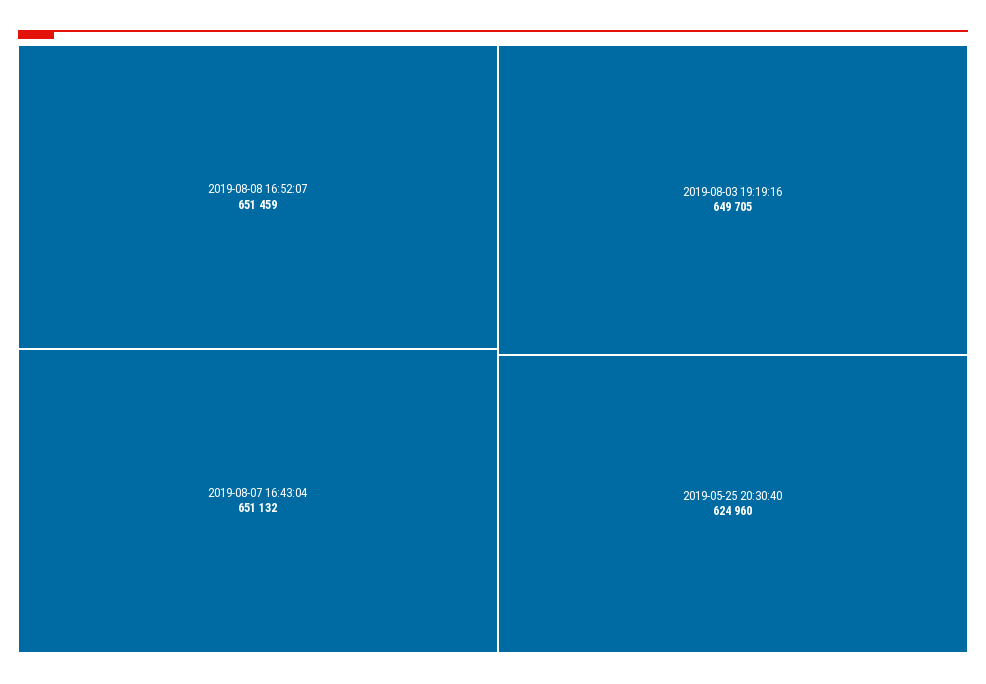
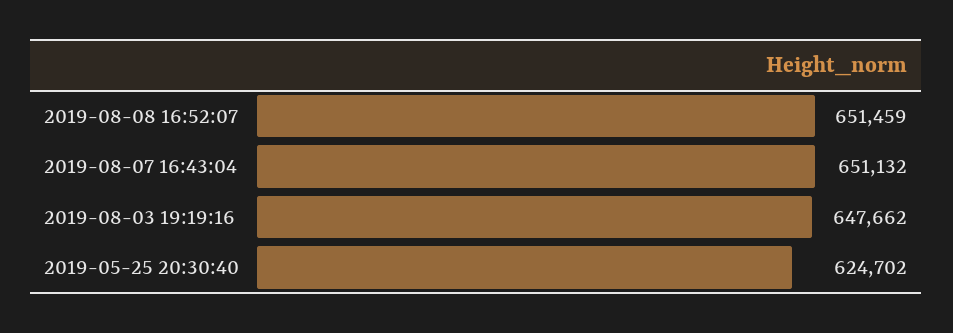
2019-08-03 19:19:16: 649705 -> 647662
2019-05-25 20:30:40: 624960 -> 624702

